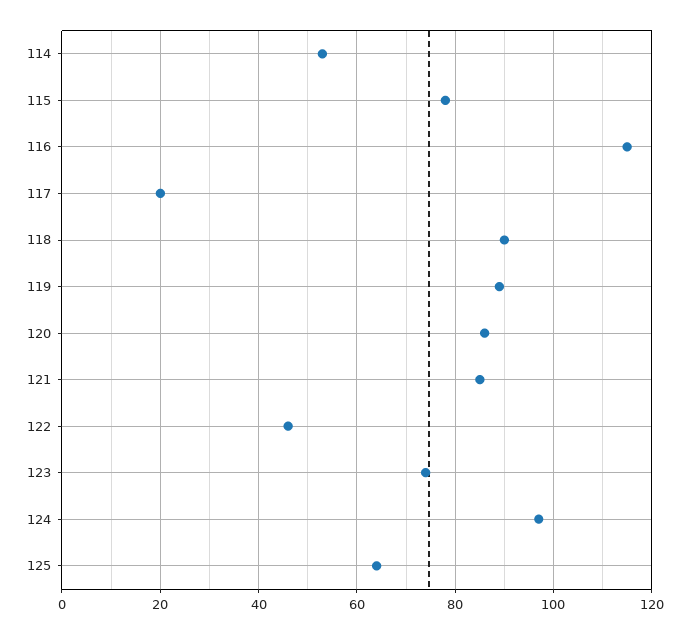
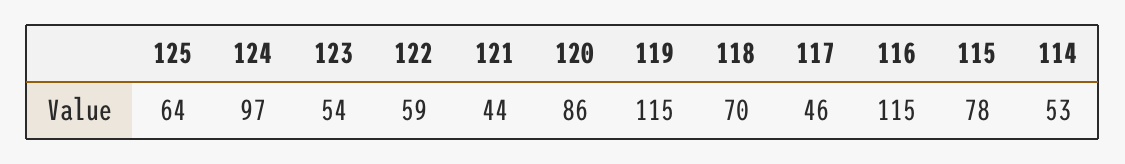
117: 20 -> 46
118: 90 -> 70
119: 90 -> 115
121: 85 -> 44
122: 45 -> 59
123: 75 -> 54

